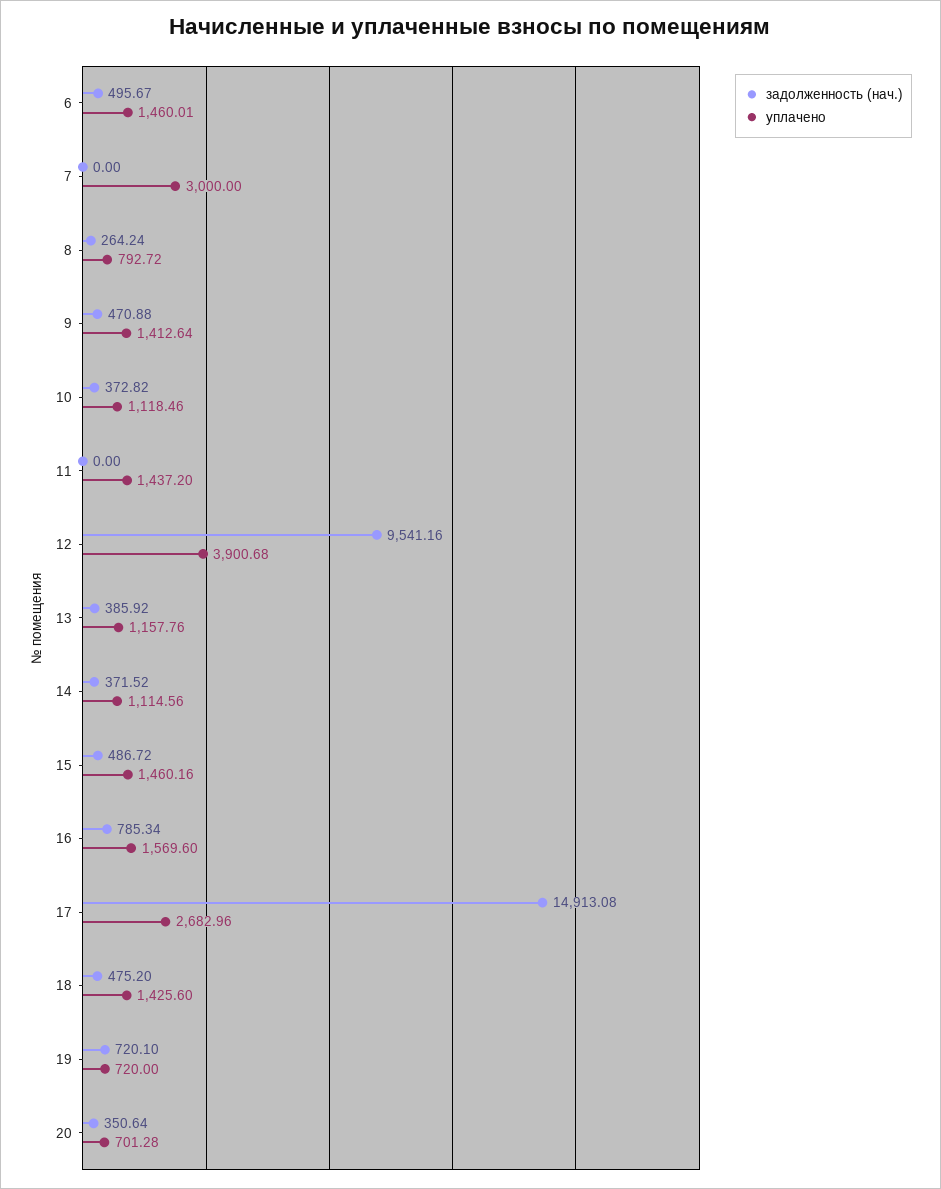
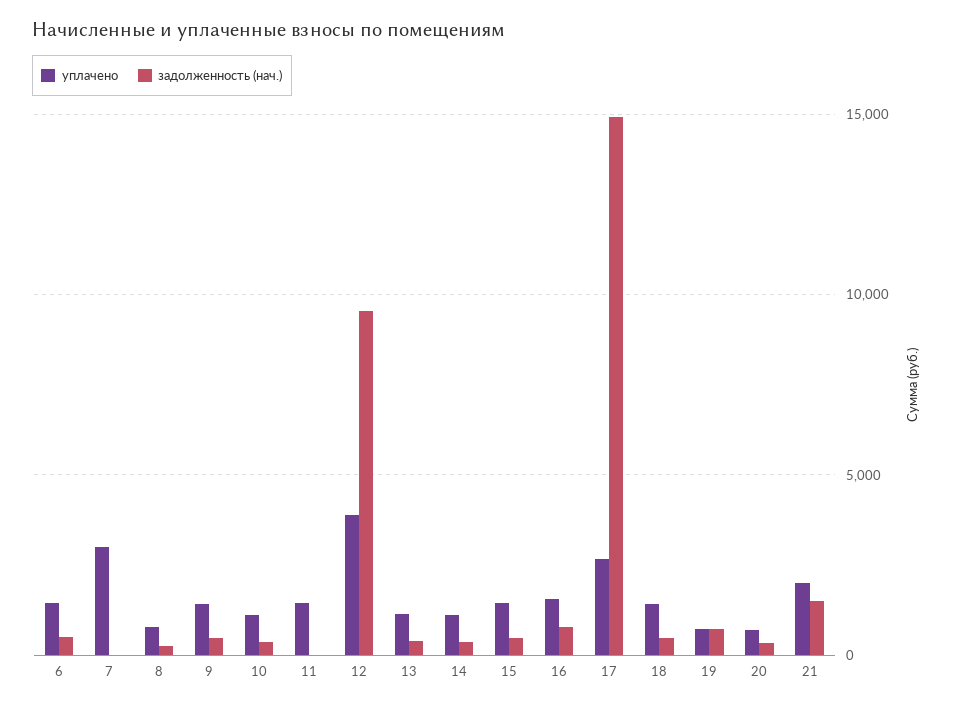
уплачено, 21: none -> 2000
задолженность (нач.), 21: none -> 1500

